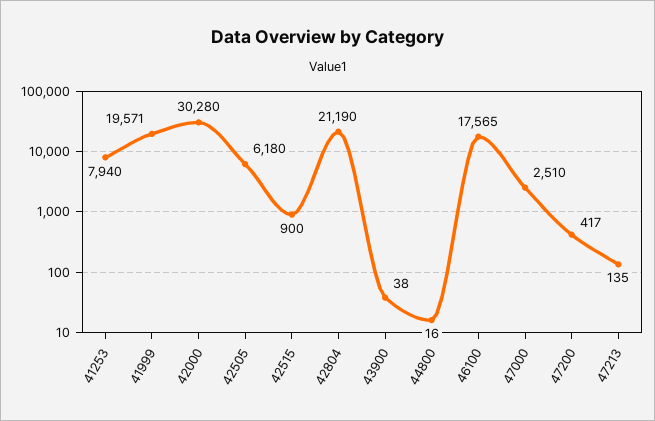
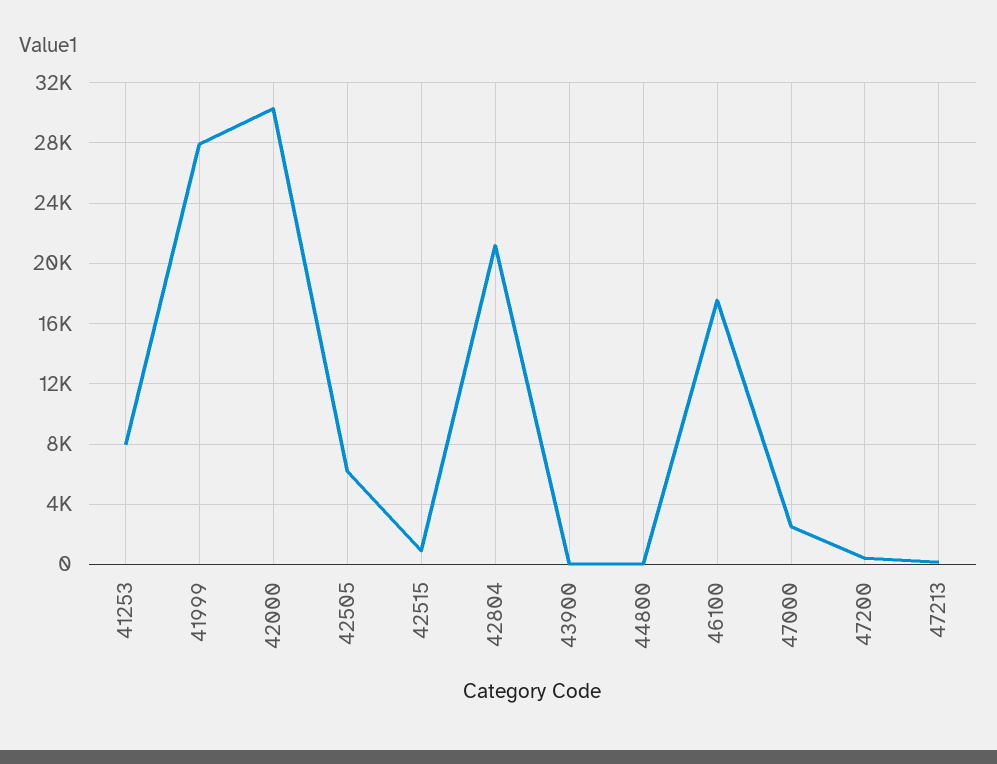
41999: 19571 -> 28000

